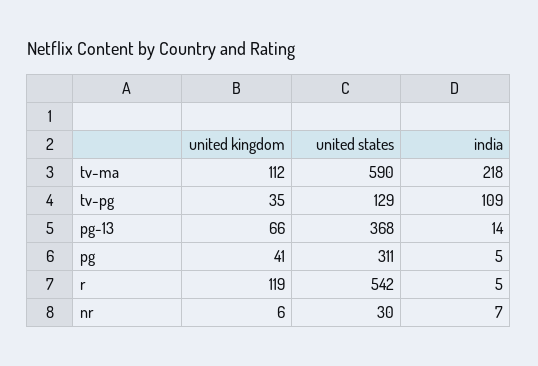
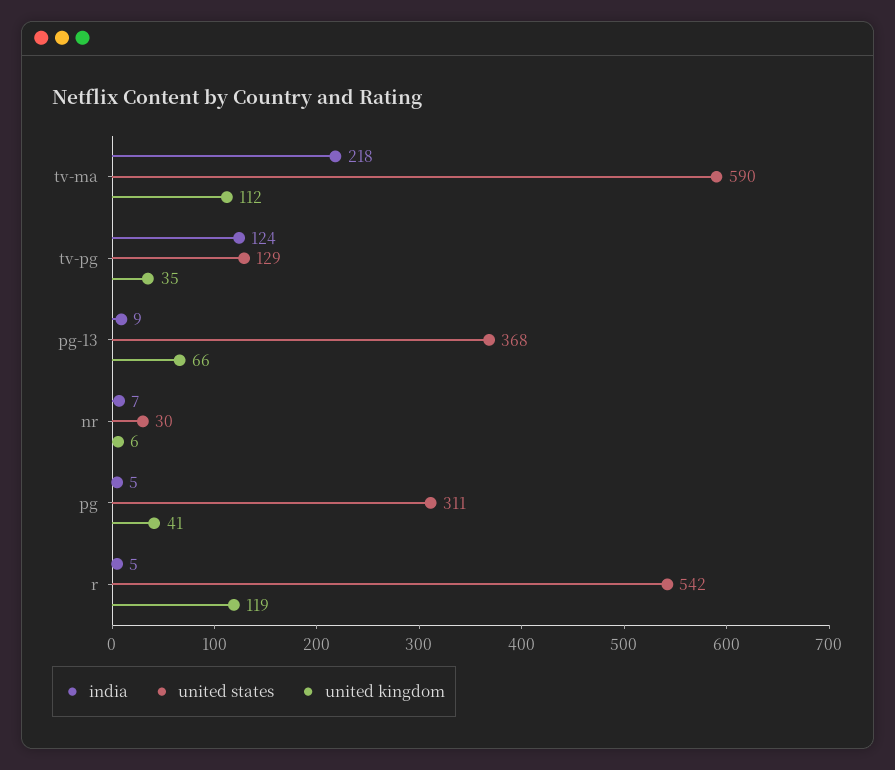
india, tv-pg: 109 -> 124
india, pg-13: 14 -> 9

